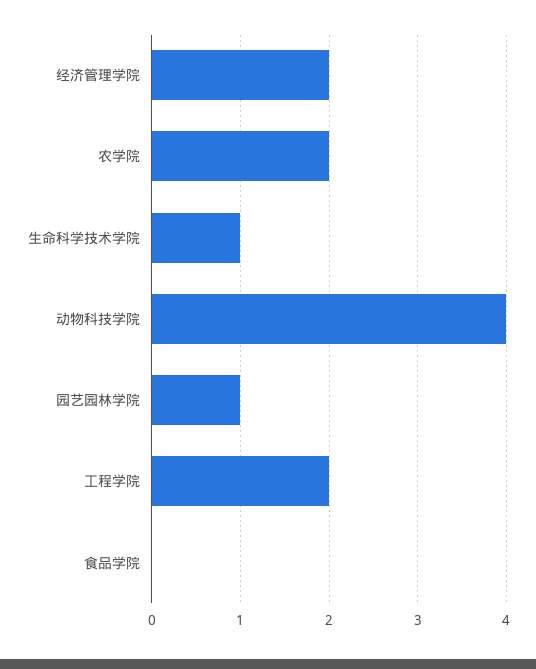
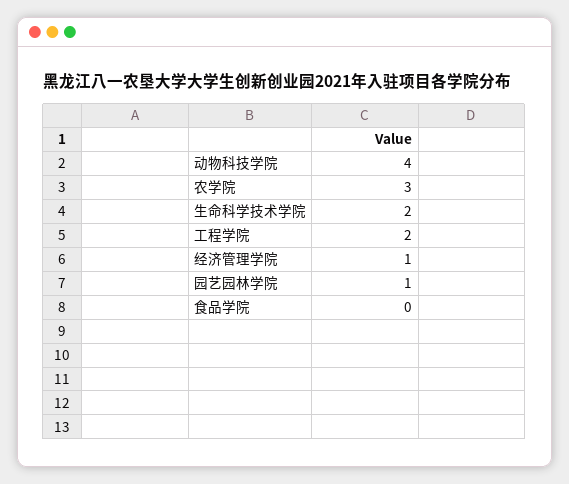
经济管理学院: 2 -> 1
农学院: 2 -> 3
生命科学技术学院: 1 -> 2

